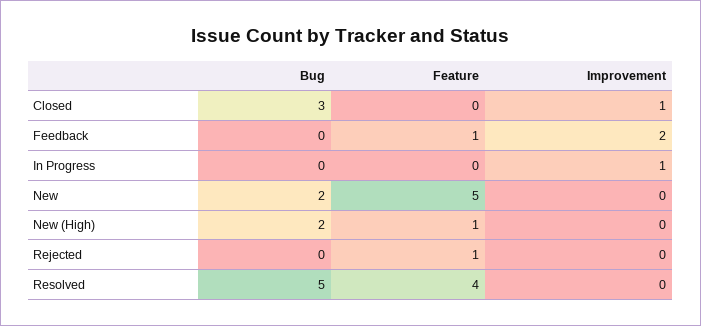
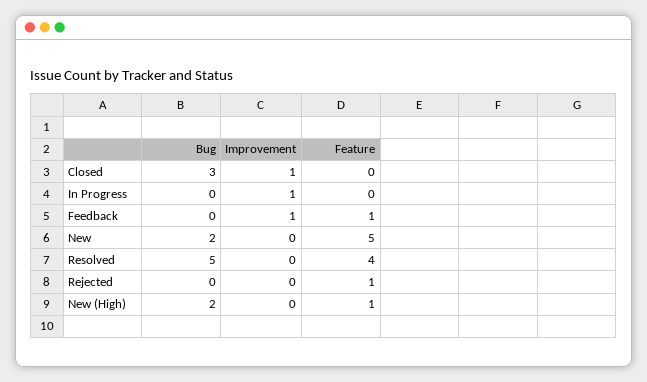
Improvement, Feedback: 2 -> 1

